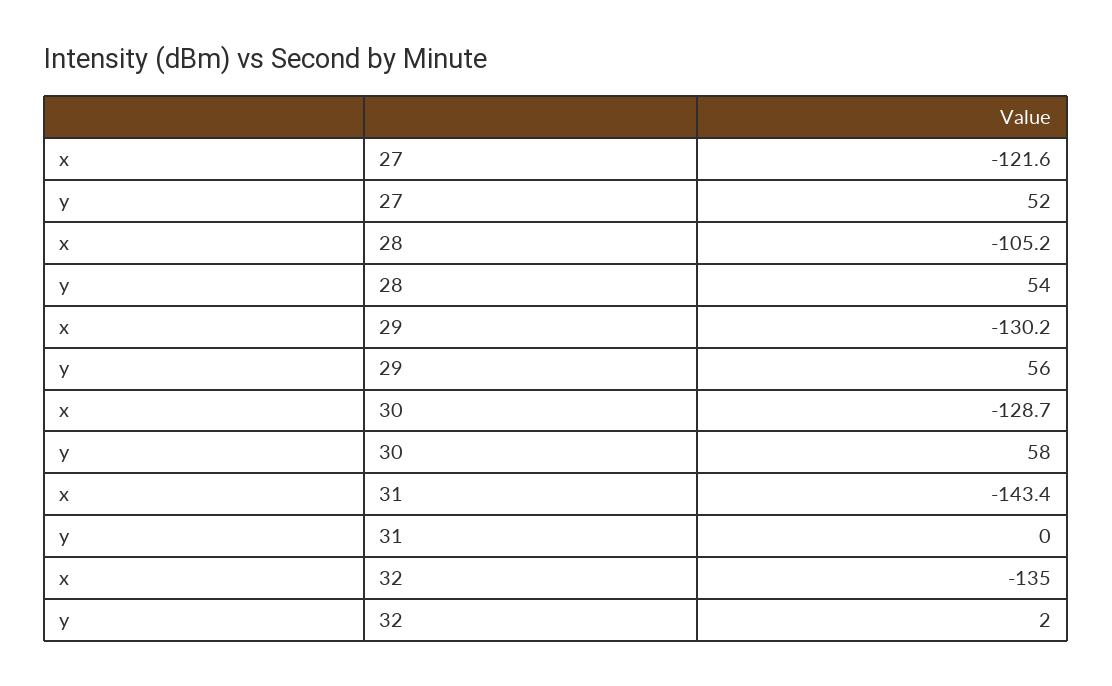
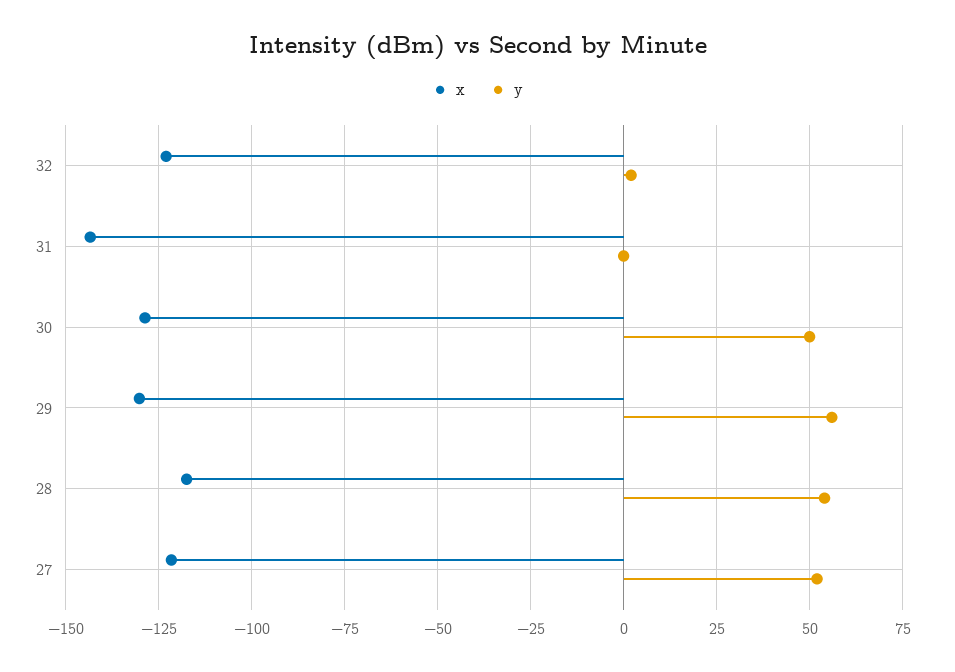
x, 28: -105.2 -> -117.5
y, 30: 58 -> 50
x, 32: -135 -> -122.5

